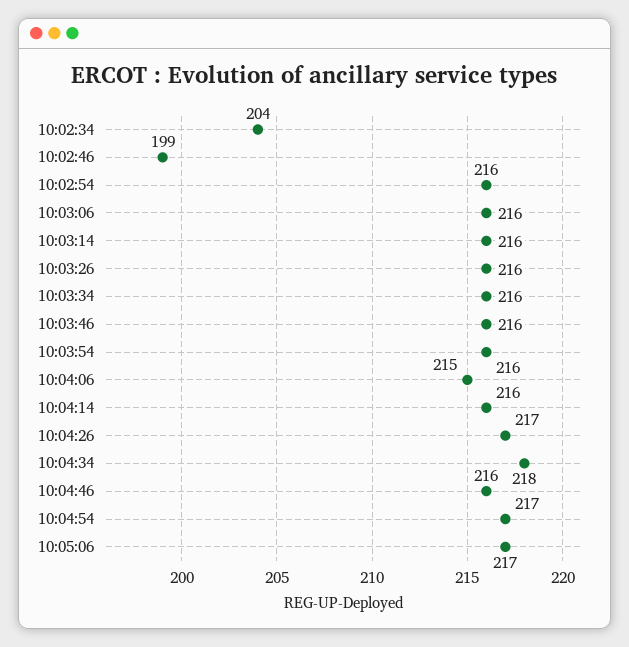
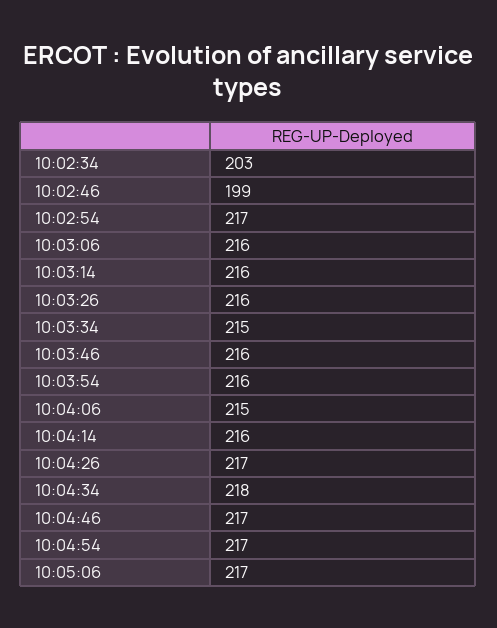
10:02:34: 204 -> 203
10:02:54: 216 -> 217
10:03:34: 216 -> 215
10:04:46: 216 -> 217

